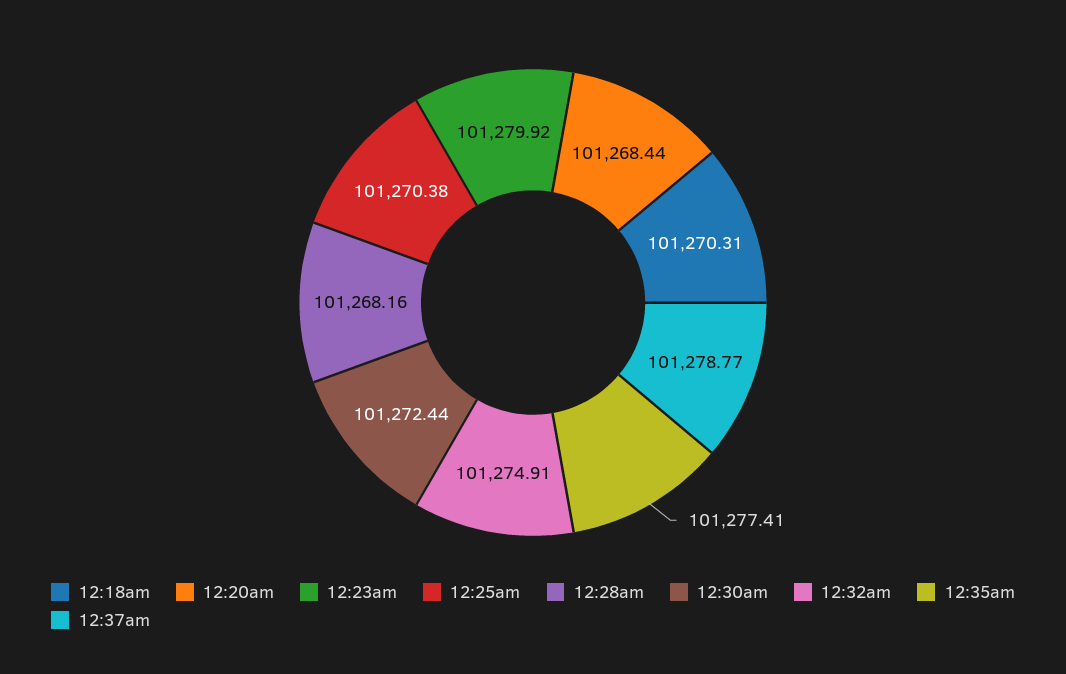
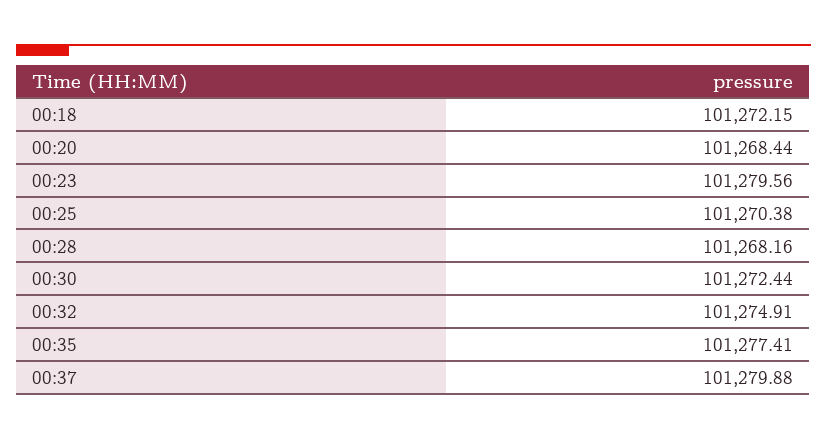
12:18am: 101270.31 -> 101272.15
12:23am: 101279.92 -> 101279.56
12:37am: 101278.77 -> 101279.88

